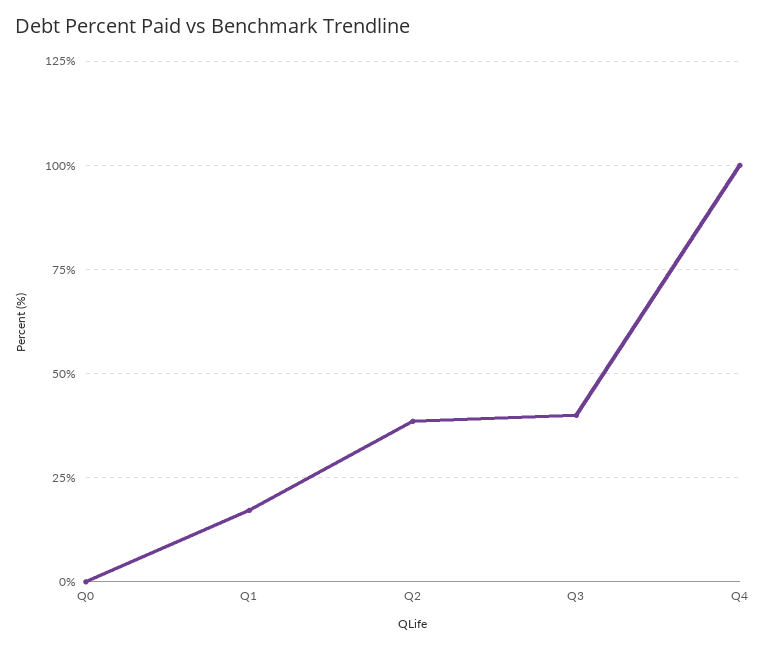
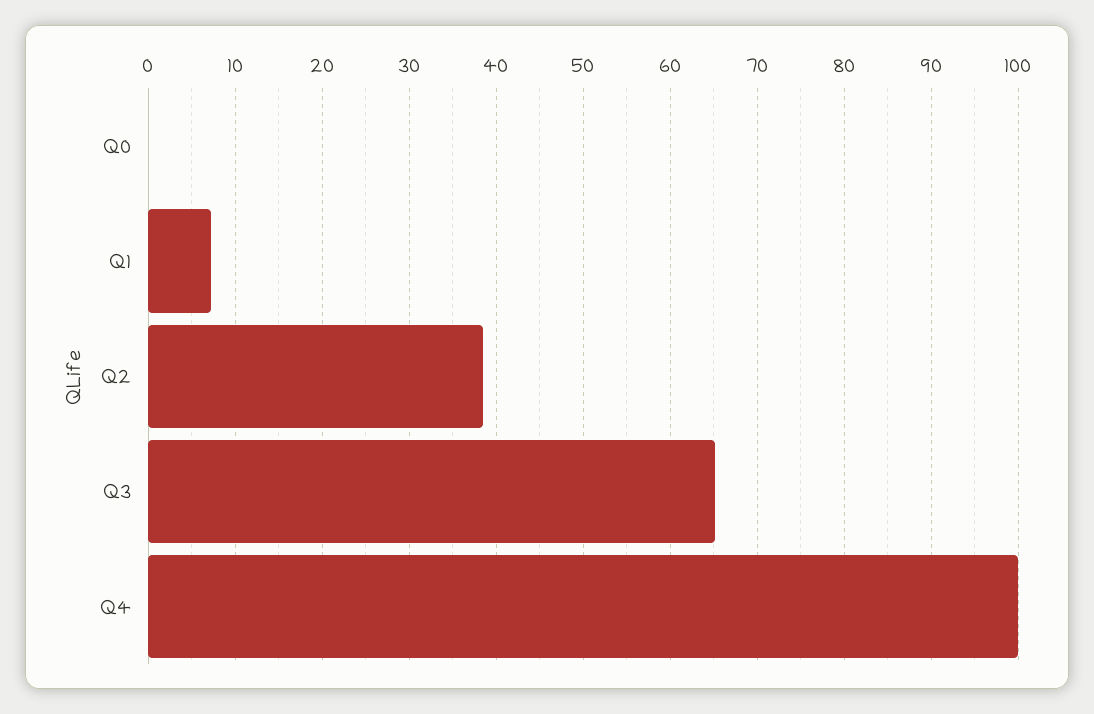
Q1: 17.5 -> 7
Q3: 40 -> 65

